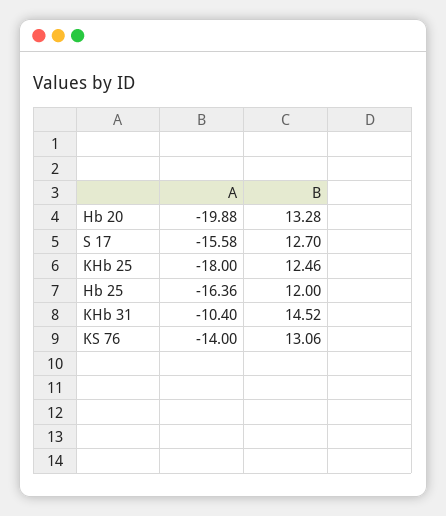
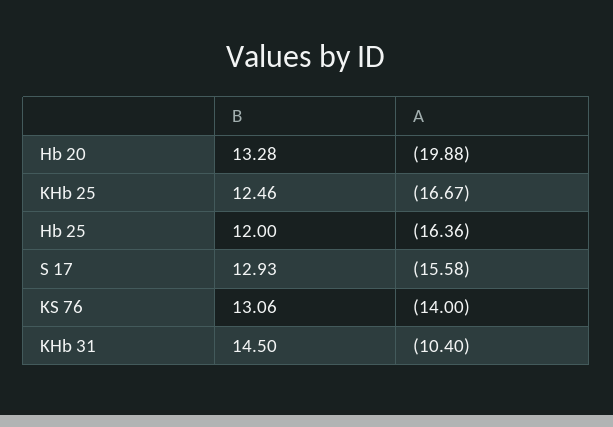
B, S 17: 12.7 -> 12.93
A, KHb 25: -18 -> -16.67
B, KHb 31: 14.52 -> 14.5

